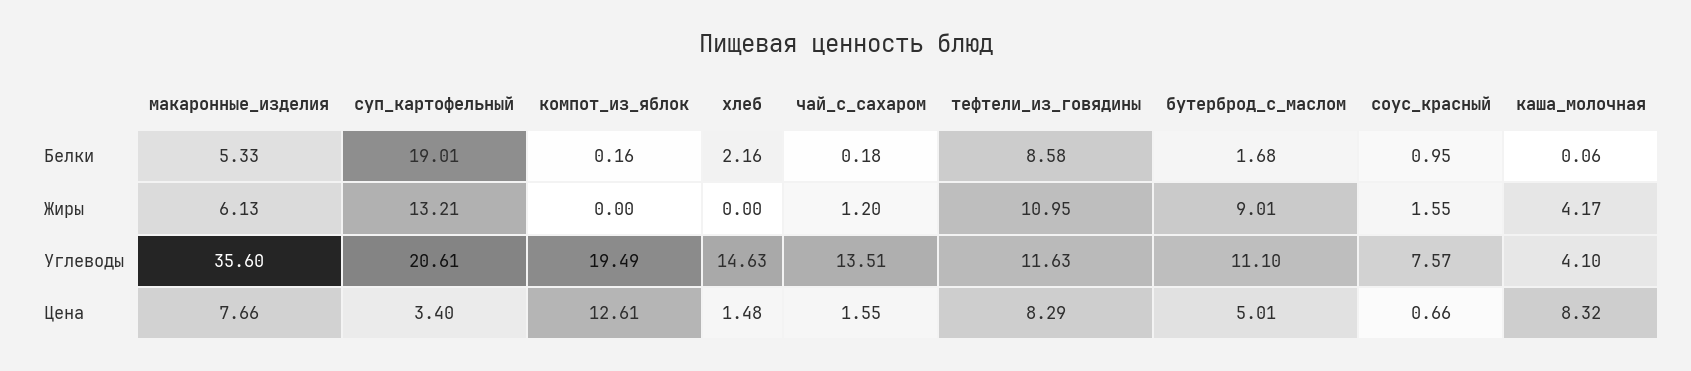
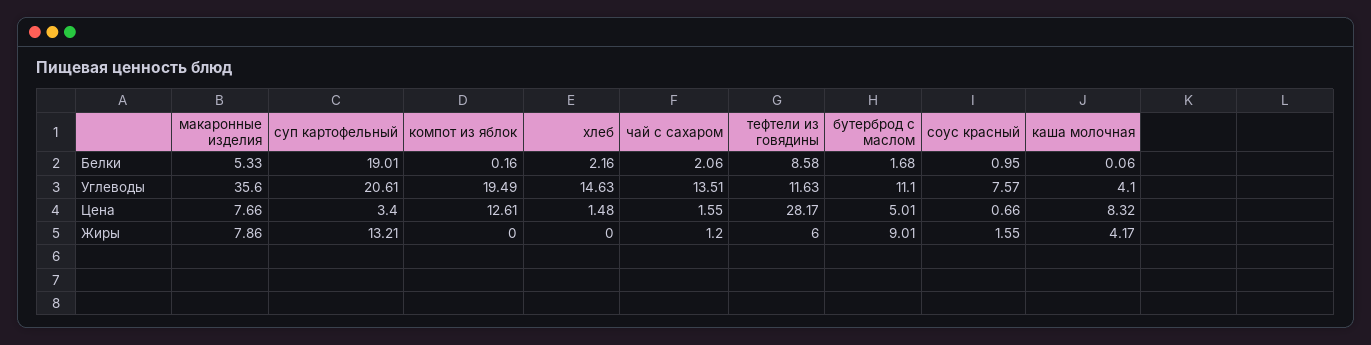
чай_с_сахаром, Белки: 0.18 -> 2.06
макаронные_изделия, Жиры: 6.13 -> 7.86
тефтели_из_говядины, Жиры: 10.95 -> 6
тефтели_из_говядины, Цена: 8.29 -> 28.17

